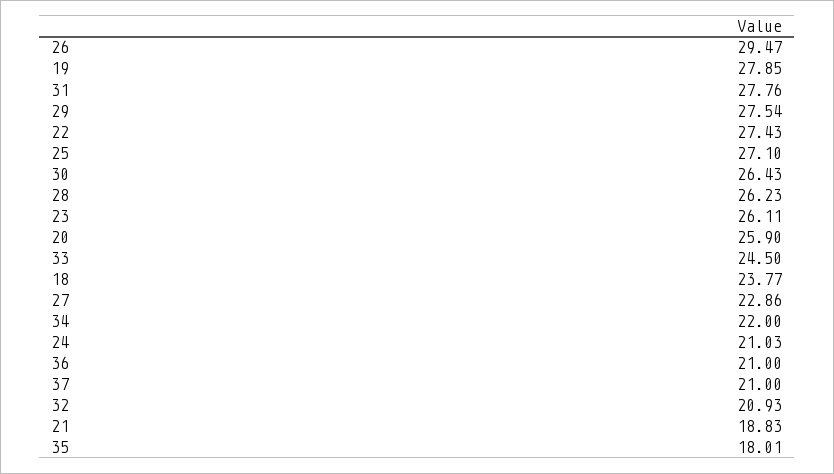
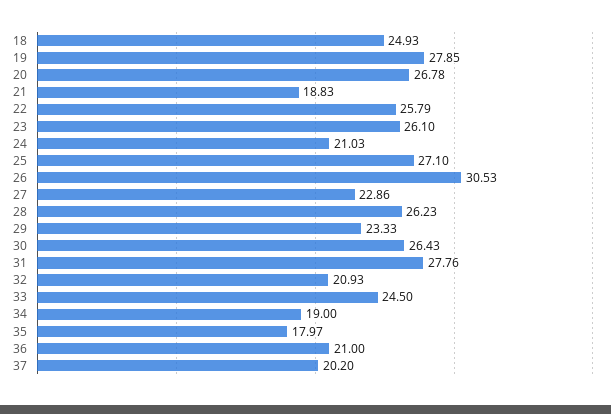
26: 29.47 -> 30.53
29: 27.54 -> 23.33
22: 27.43 -> 25.79
23: 26.11 -> 26.1
20: 25.9 -> 26.78
18: 23.77 -> 24.93
34: 22 -> 19
37: 21 -> 20.2
35: 18.01 -> 17.97

